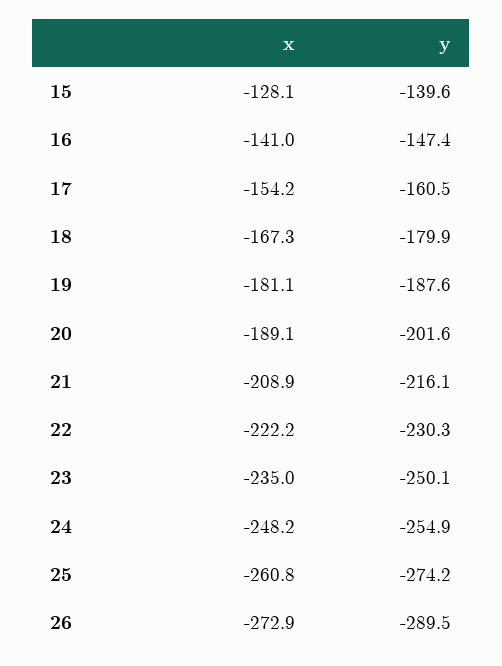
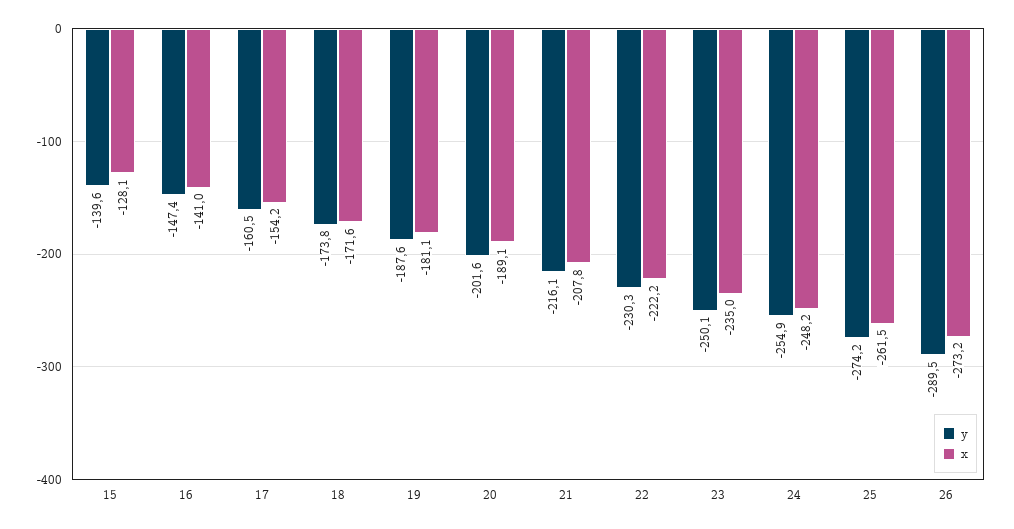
x, 18: -167.3 -> -171.6
y, 18: -179.9 -> -173.8
x, 21: -208.9 -> -207.8
x, 25: -260.8 -> -261.5
x, 26: -272.9 -> -273.2

